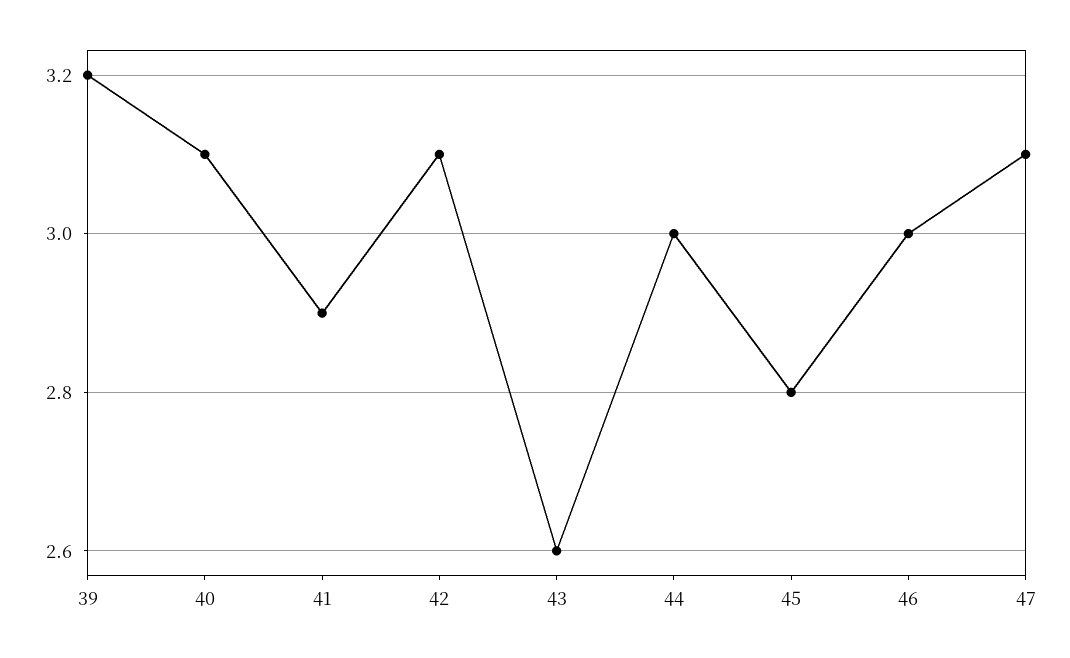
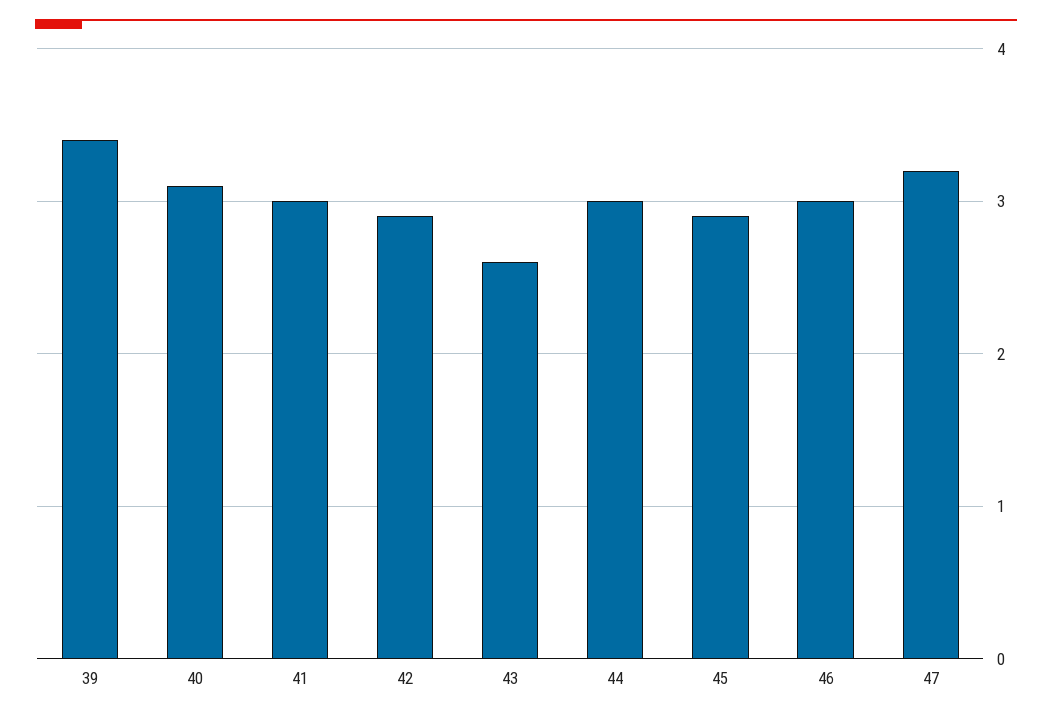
39: 3.2 -> 3.4
41: 2.9 -> 3
42: 3.1 -> 2.9
45: 2.8 -> 2.9
47: 3.1 -> 3.2

